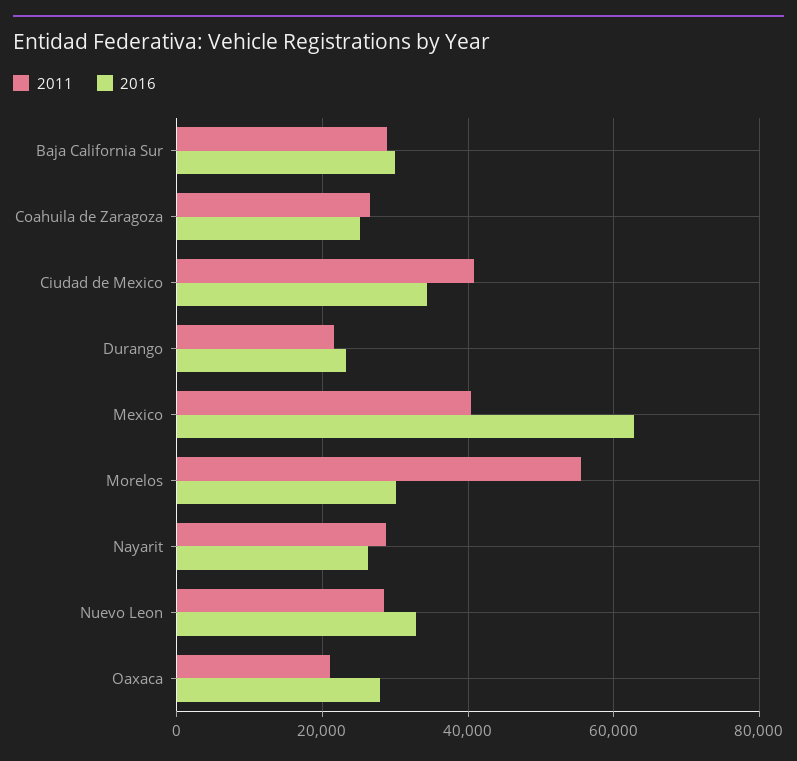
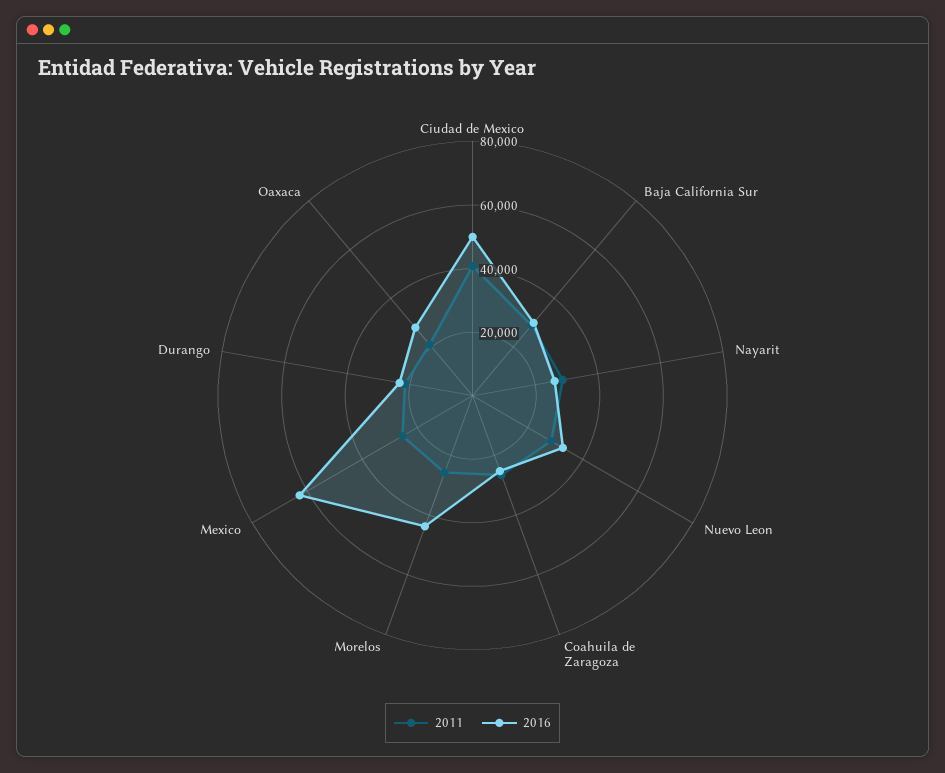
2016, Ciudad de Mexico: 34000 -> 50000
2011, Mexico: 40000 -> 25000
2011, Morelos: 56000 -> 25000
2016, Morelos: 30000 -> 45000

